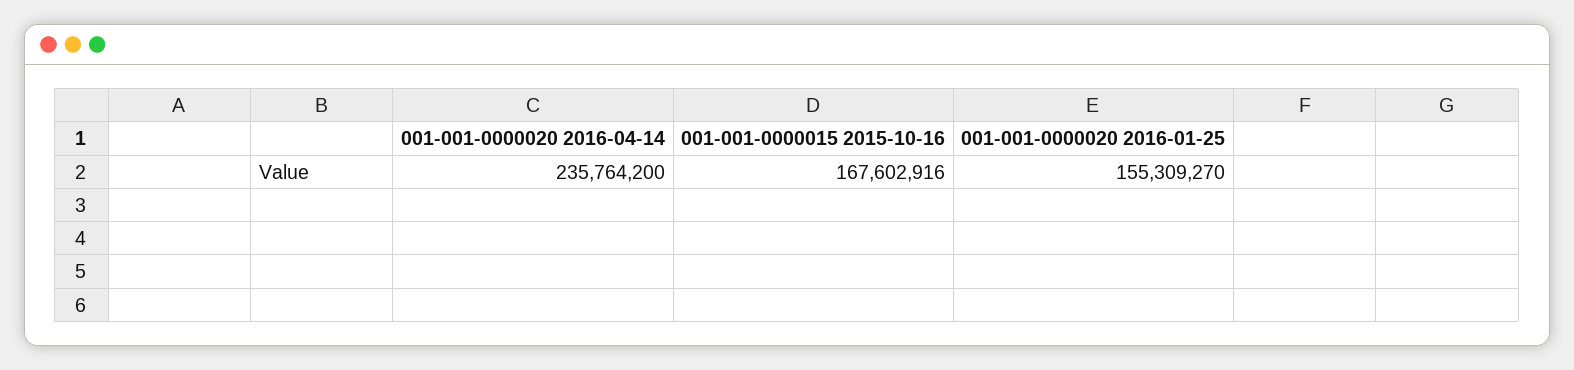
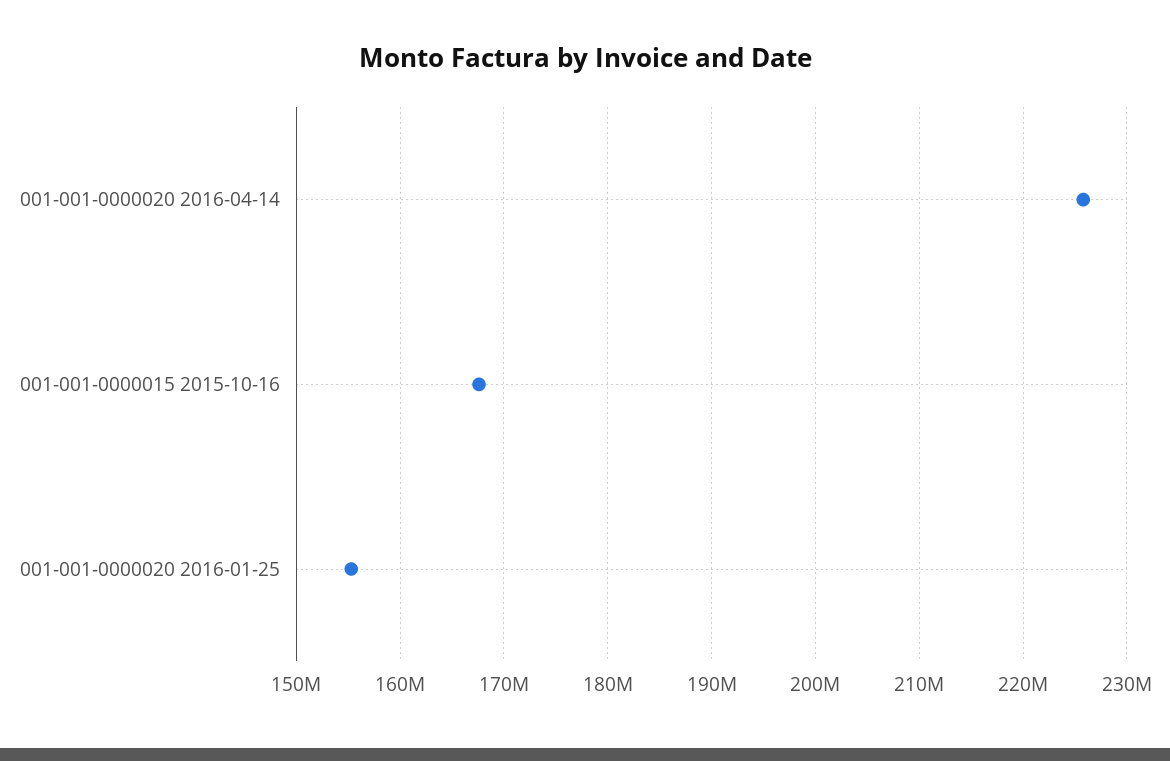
001-001-0000020 2016-04-14: 235764200 -> 226000000

